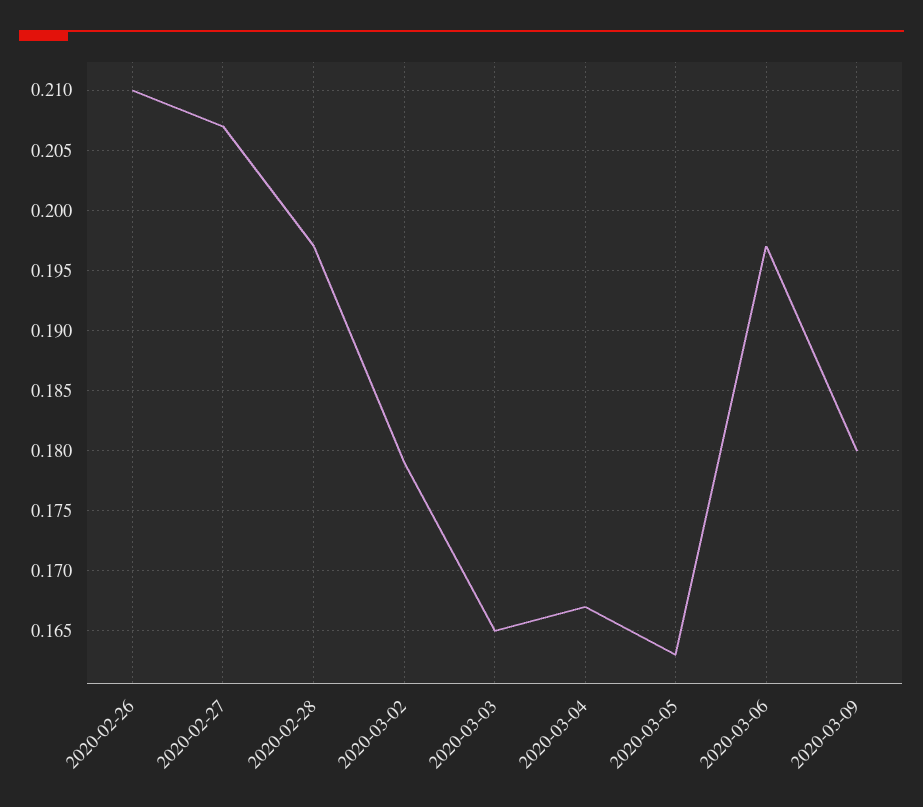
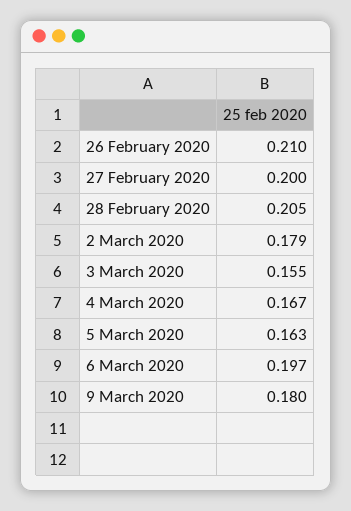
2020-02-27: 0.207 -> 0.2
2020-02-28: 0.197 -> 0.205
2020-03-03: 0.165 -> 0.155

